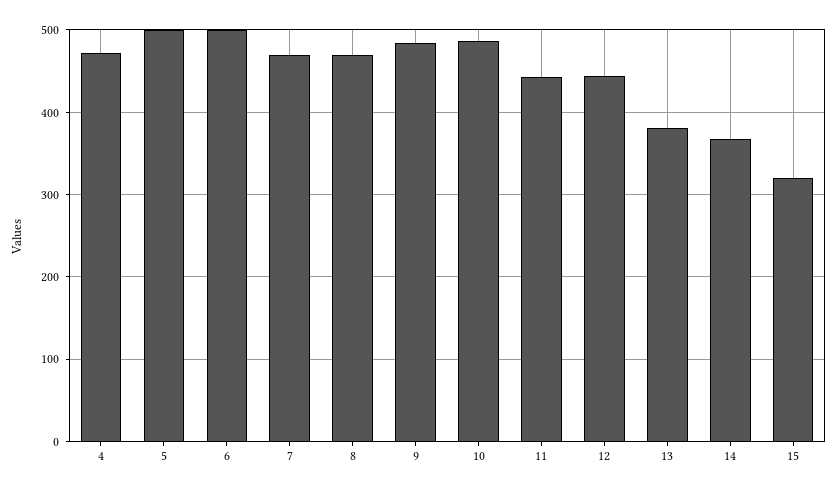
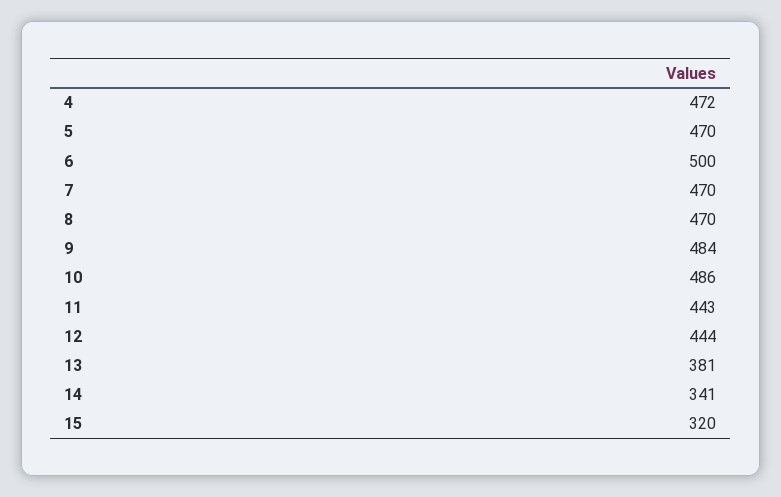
5: 500 -> 470
14: 370 -> 341

